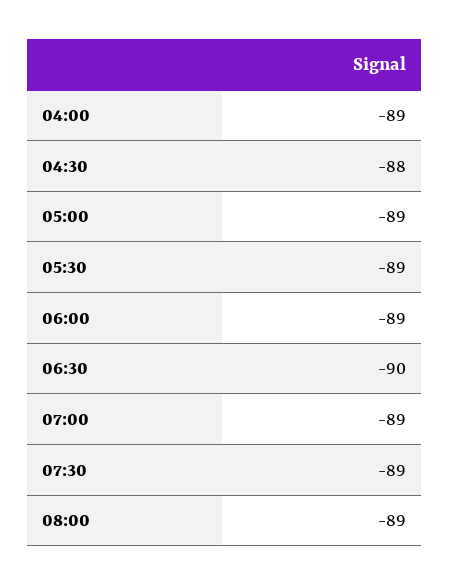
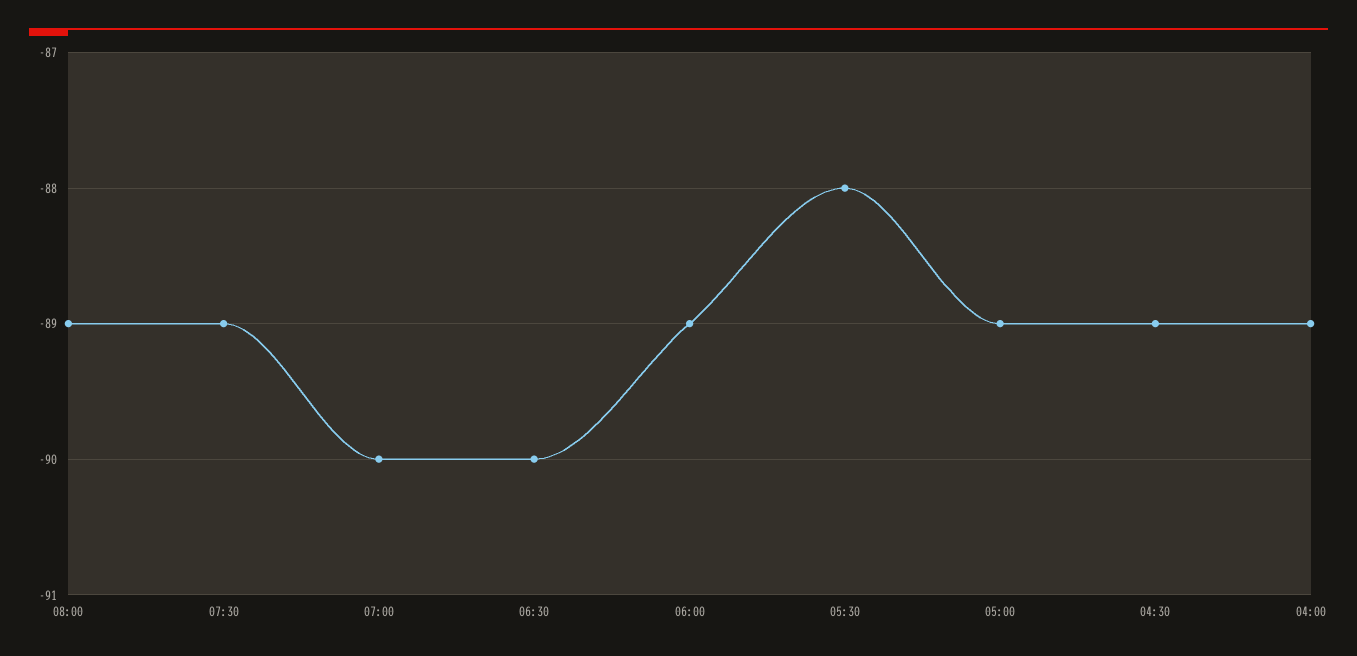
04:30: -88 -> -89
05:30: -89 -> -88
07:00: -89 -> -90

